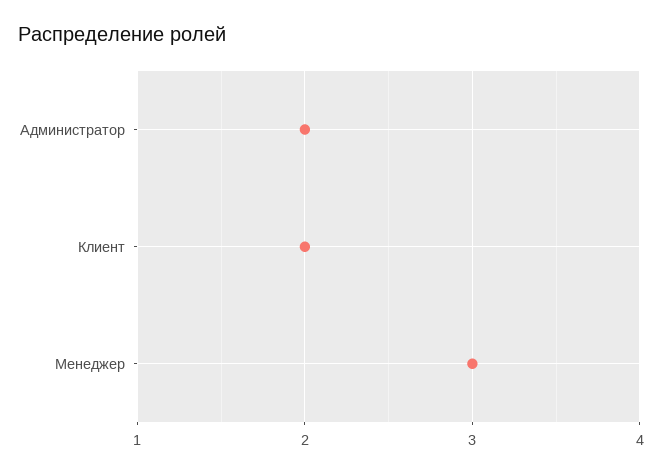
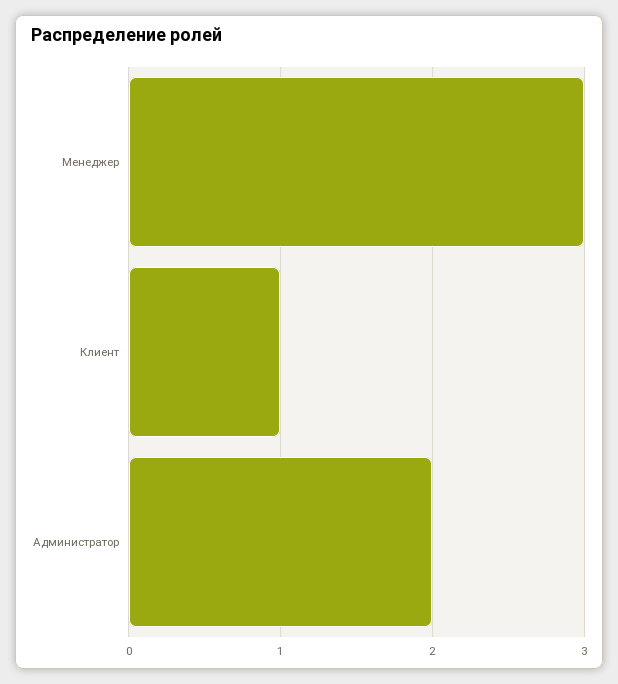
Клиент: 2 -> 1

